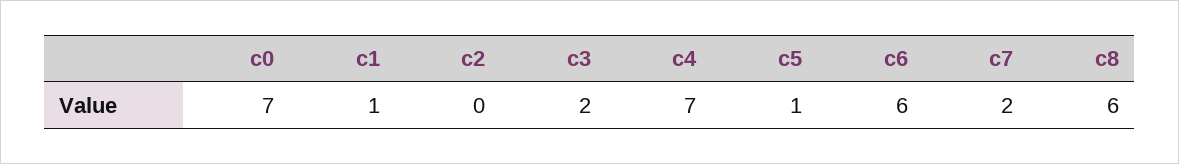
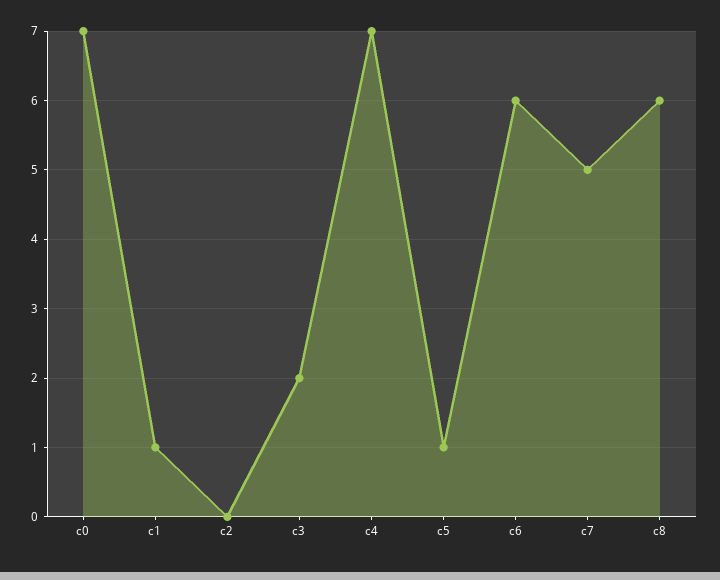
c7: 2 -> 5

